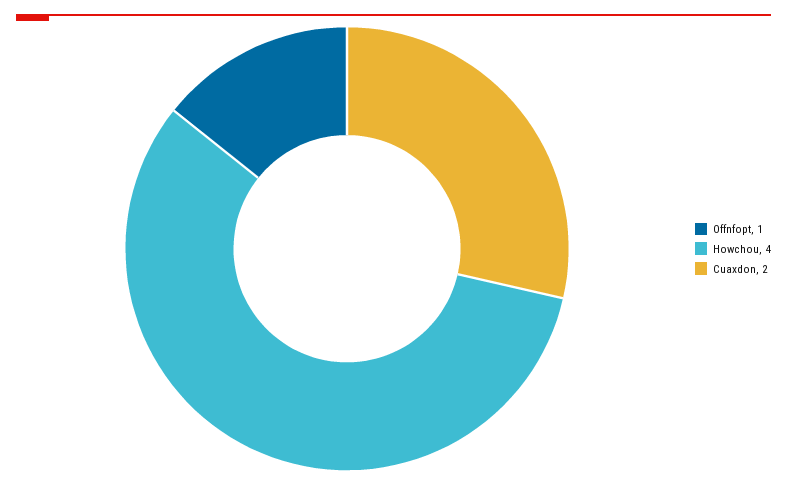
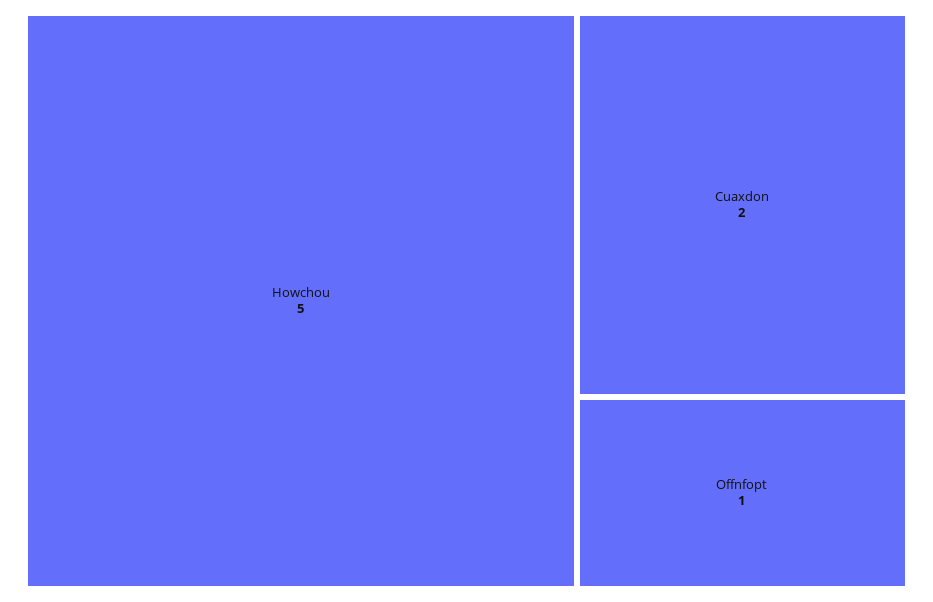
Howchou: 4 -> 5

